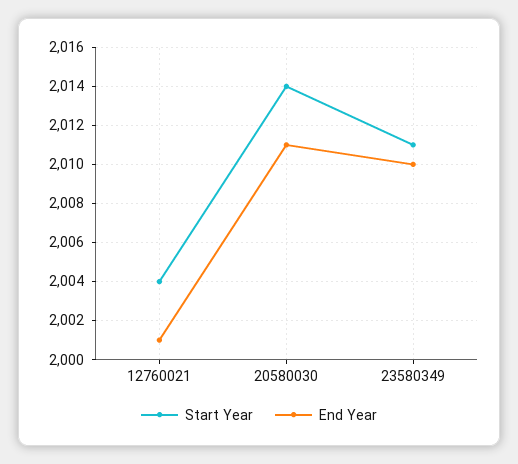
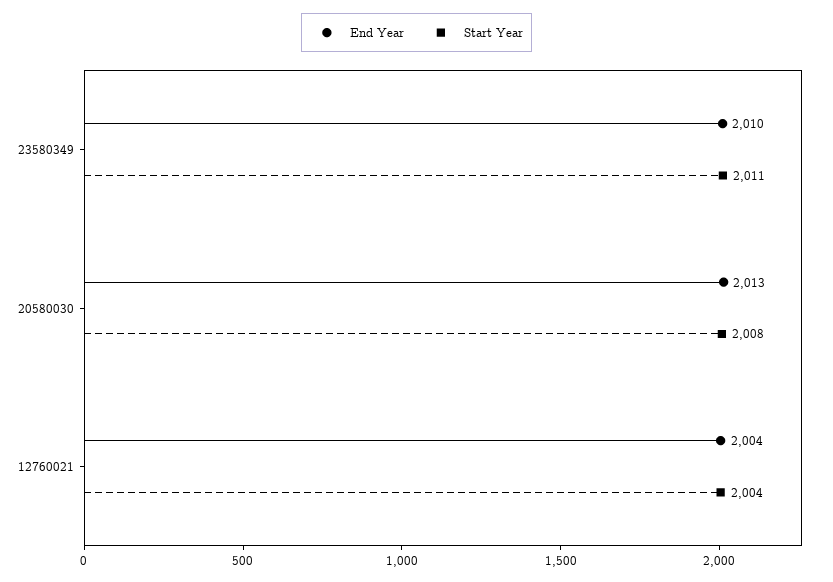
End Year, 12760021: 2001 -> 2004
Start Year, 20580030: 2014 -> 2008
End Year, 20580030: 2011 -> 2013

